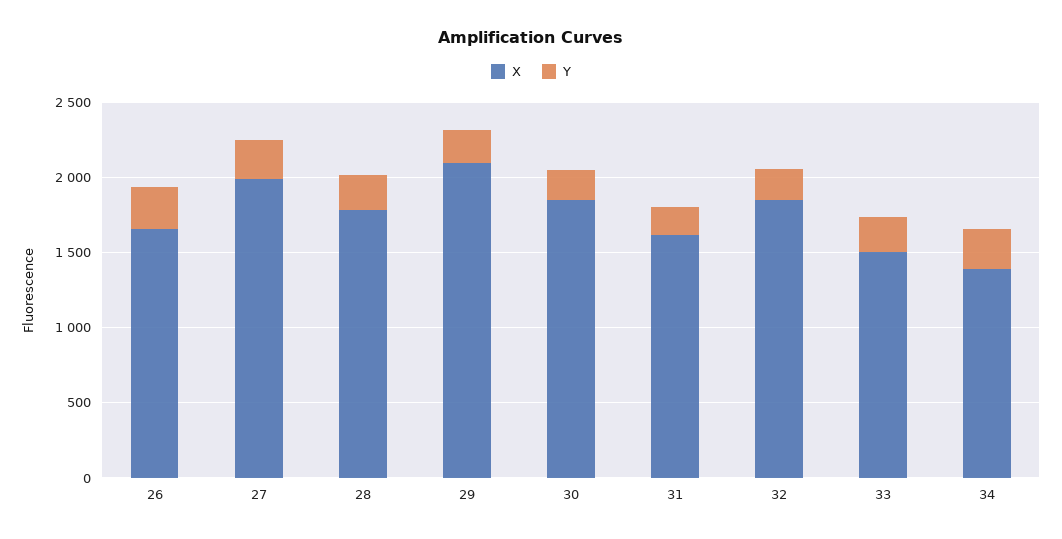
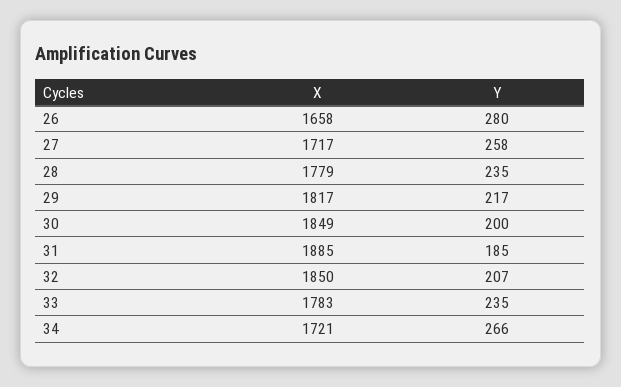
X, 27: 2000 -> 1717
X, 29: 2100 -> 1817
X, 31: 1600 -> 1885
X, 33: 1500 -> 1783
X, 34: 1400 -> 1721

